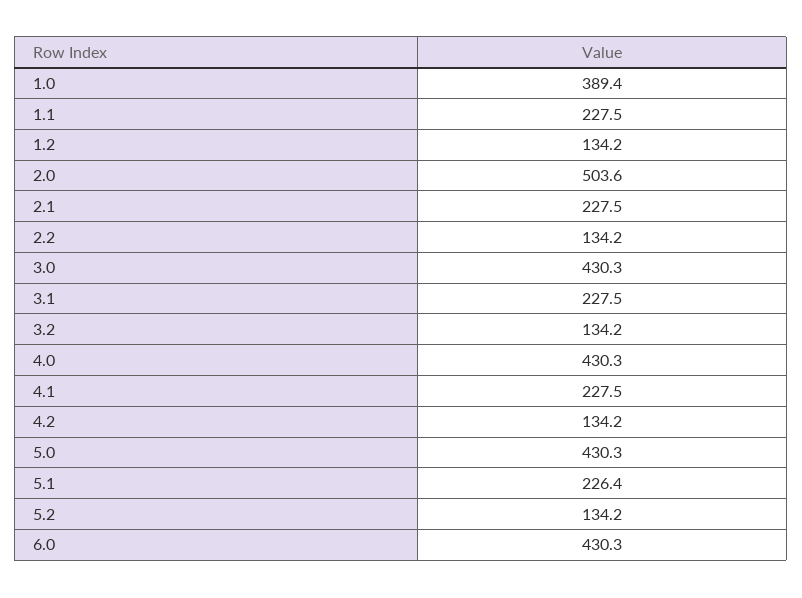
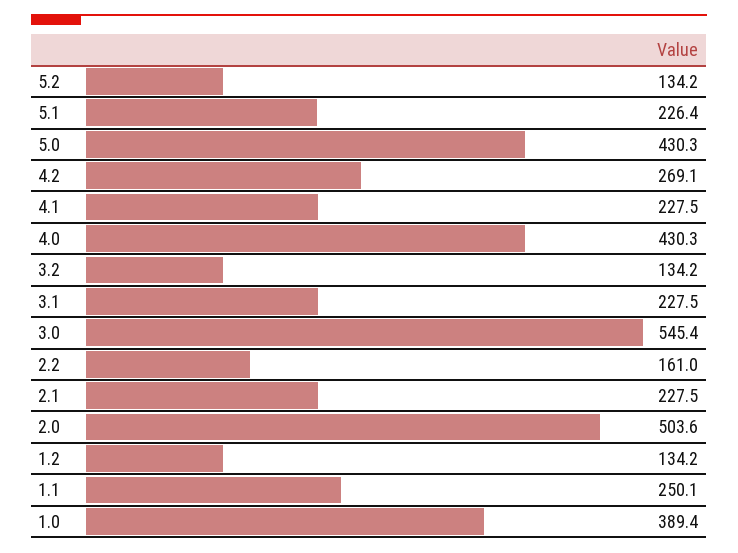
1.1: 227.5 -> 250.1
2.2: 134.2 -> 161
3.0: 430.3 -> 545.4
4.2: 134.2 -> 269.1
6.0: 430.3 -> none

